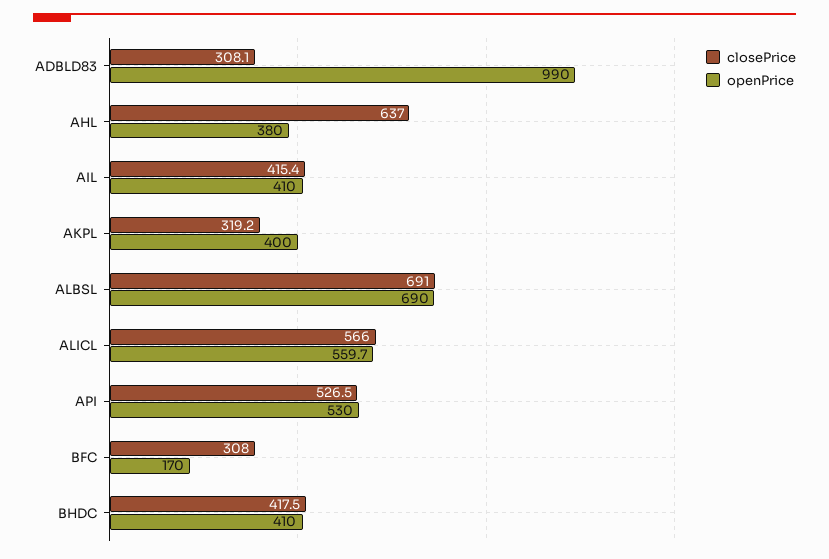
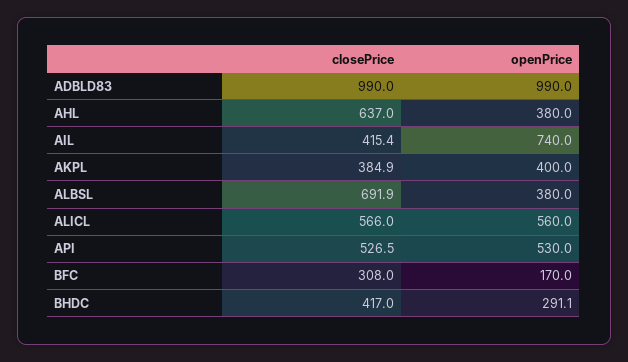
closePrice, ADBLD83: 308.1 -> 990
openPrice, AIL: 410 -> 740
closePrice, AKPL: 319.2 -> 384.9
closePrice, ALBSL: 691 -> 691.9
openPrice, ALBSL: 690 -> 380
openPrice, ALICL: 559.7 -> 560
closePrice, BHDC: 417.5 -> 417
openPrice, BHDC: 410 -> 291.1

